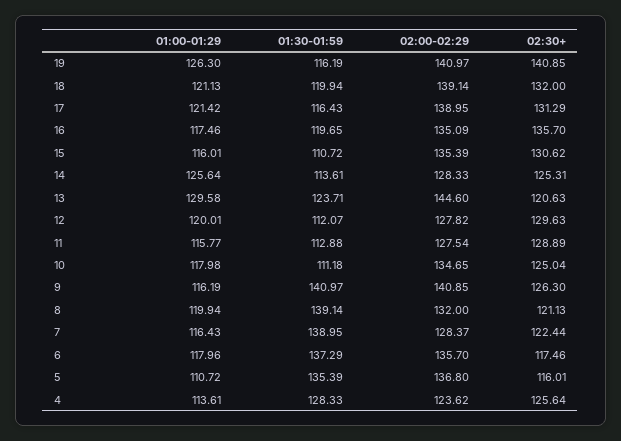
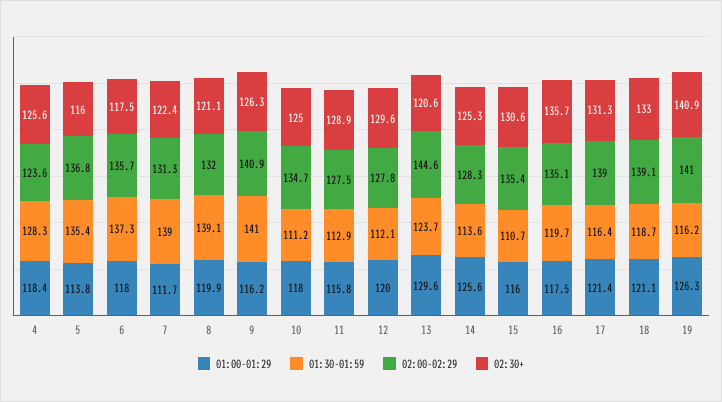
01:30-01:59, 18: 119.94 -> 118.7
02:30+, 18: 132 -> 133
01:00-01:29, 7: 116.43 -> 111.7
02:00-02:29, 7: 128.37 -> 131.3
01:00-01:29, 5: 110.72 -> 113.8
01:00-01:29, 4: 113.61 -> 118.4

